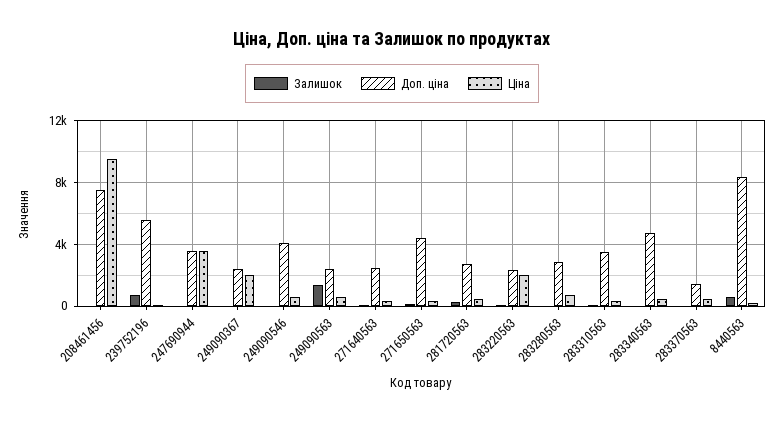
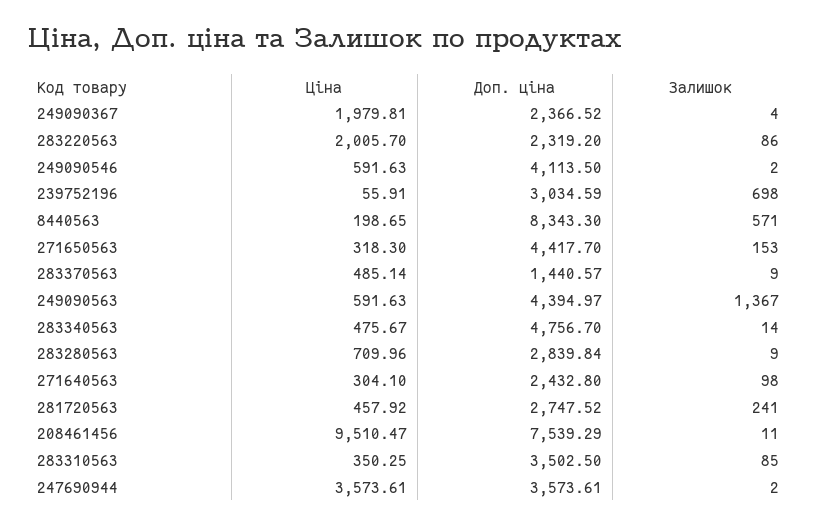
Доп. ціна, 239752196: 5500 -> 3034.59
Доп. ціна, 249090563: 2500 -> 4394.97

